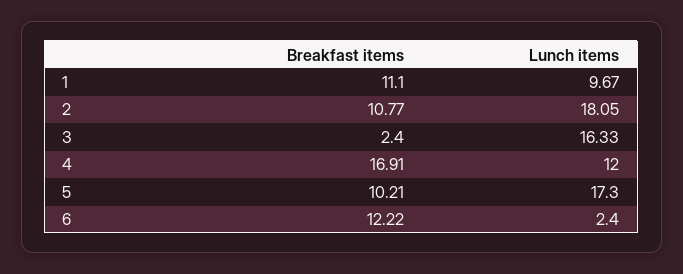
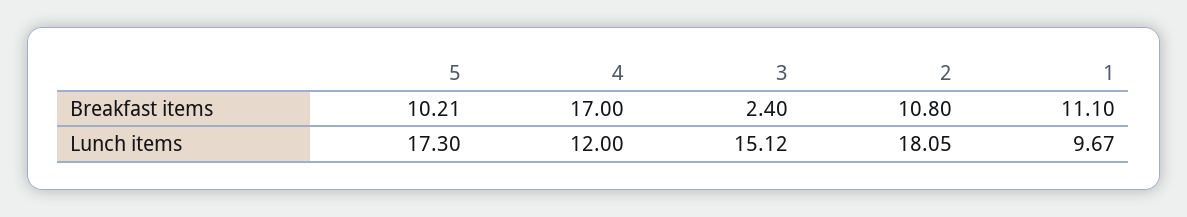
Breakfast items, 2: 10.77 -> 10.8
Lunch items, 3: 16.33 -> 15.12
Breakfast items, 4: 16.91 -> 17
Breakfast items, 6: 12.22 -> none
Lunch items, 6: 2.4 -> none

